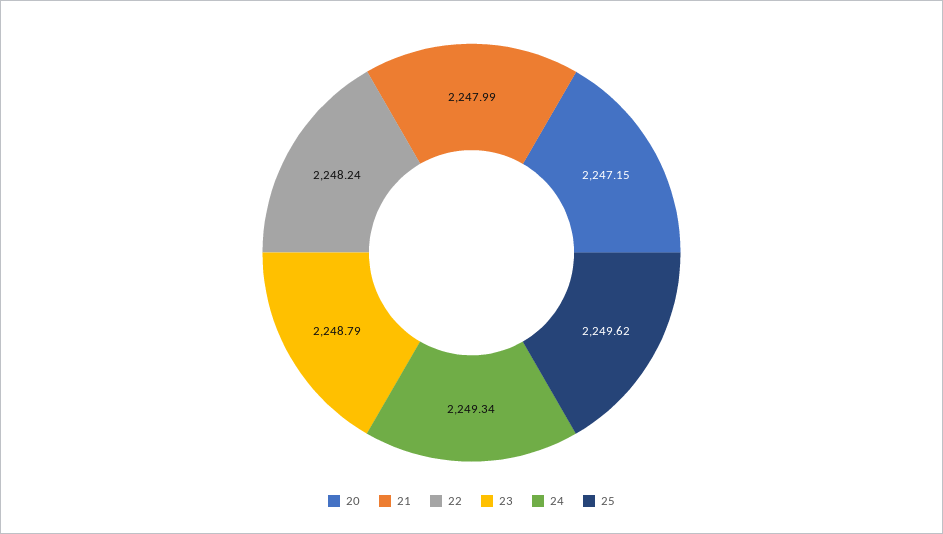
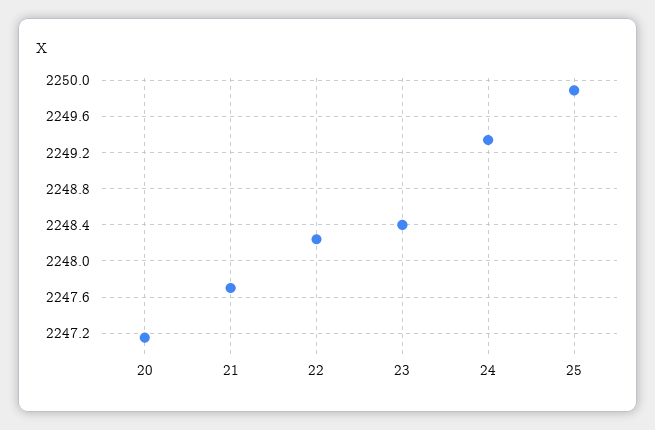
21: 2247.99 -> 2247.7
23: 2248.79 -> 2248.4
25: 2249.62 -> 2249.9

